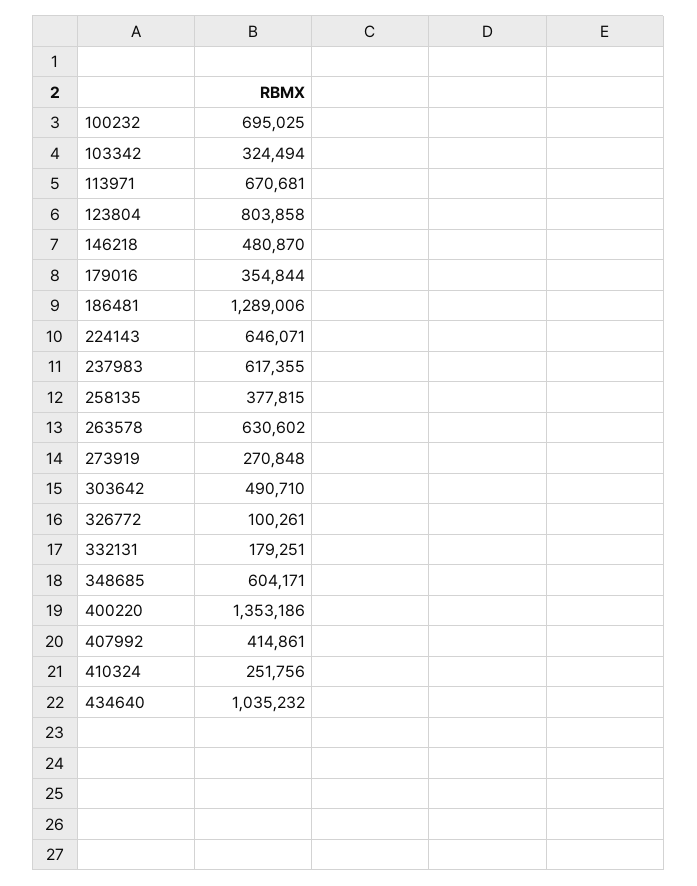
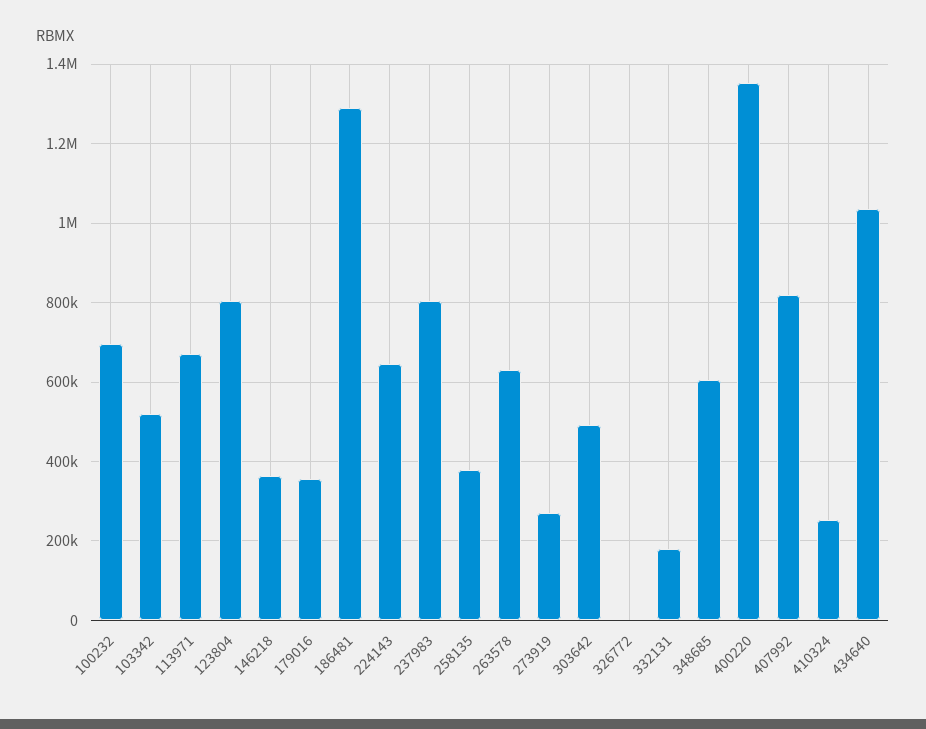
103342: 324494 -> 520000
146218: 480870 -> 360000
237983: 617355 -> 800000
326772: 100261 -> 0
407992: 414861 -> 820000

